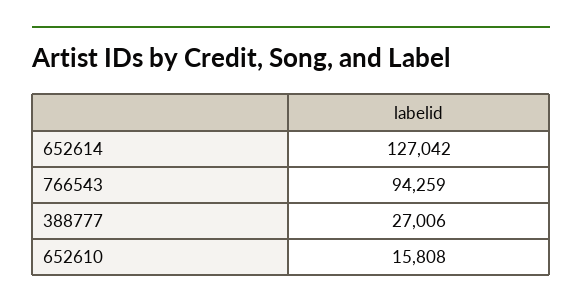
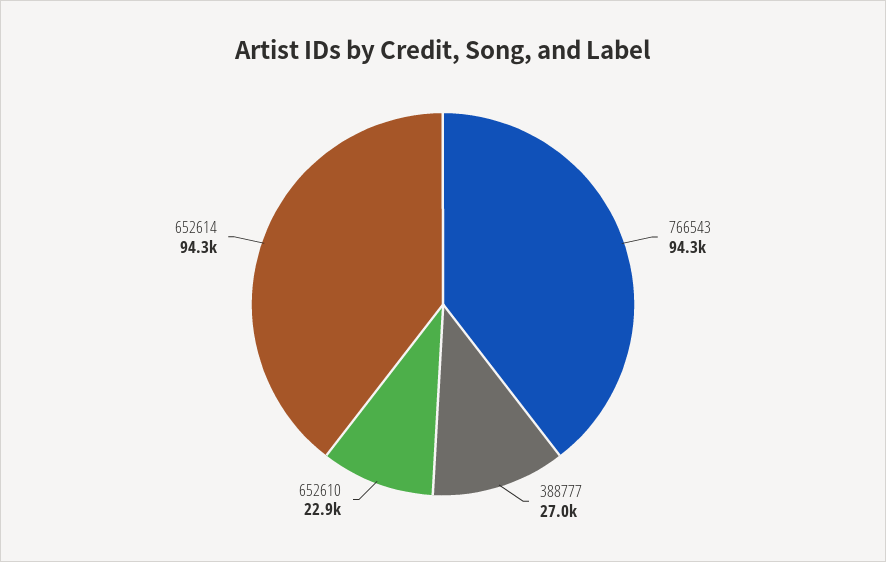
652614: 127042 -> 94300
652610: 15808 -> 22900

